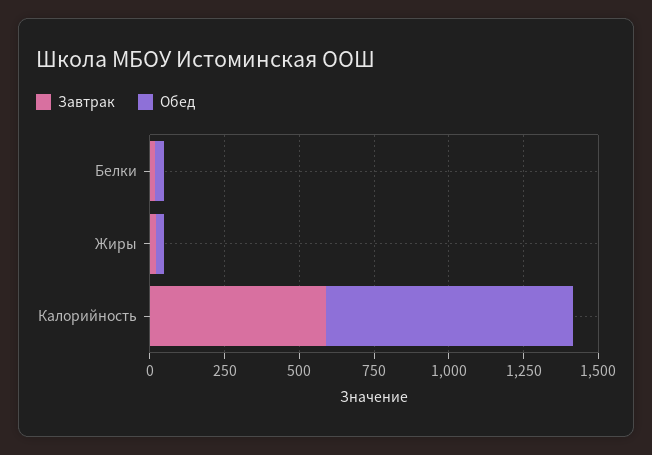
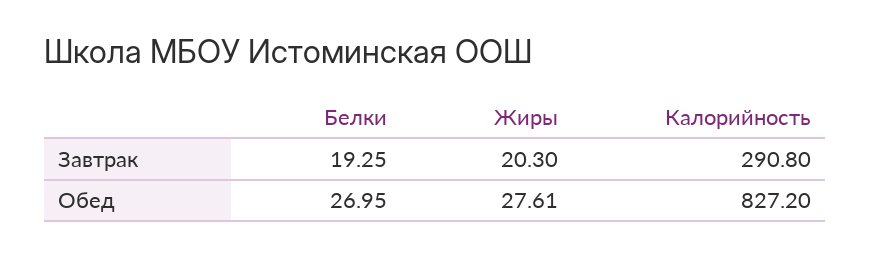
Завтрак, Калорийность: 600 -> 290.8

